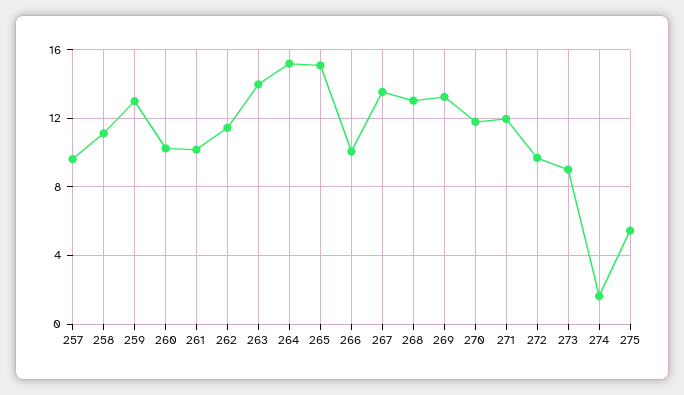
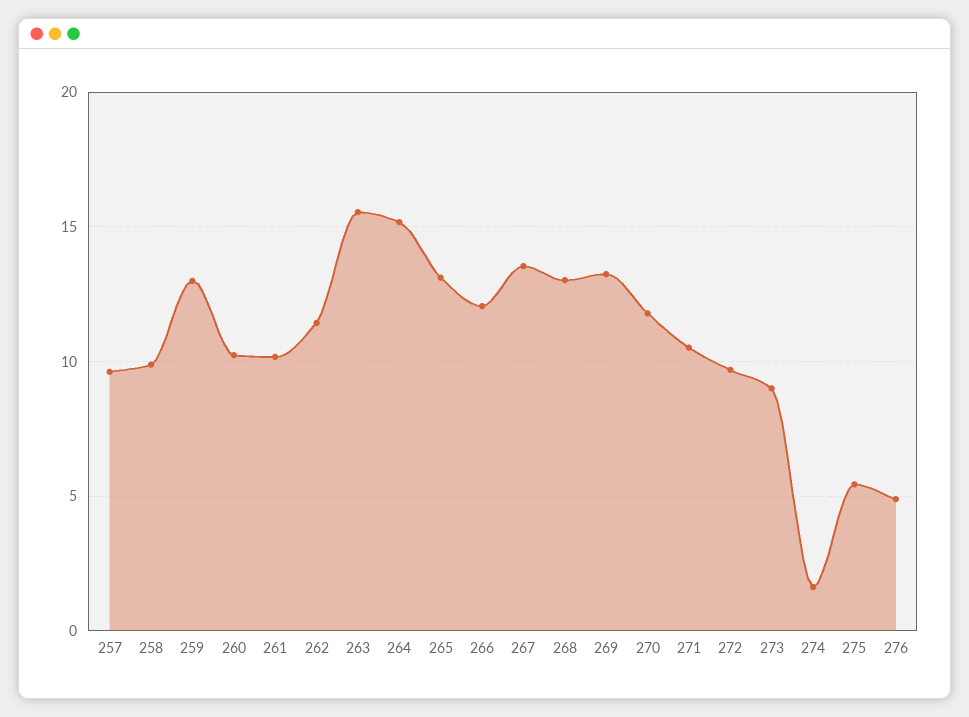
258: 11 -> 10
263: 14 -> 15.5
265: 15 -> 13
266: 10 -> 12
271: 12 -> 10.5
276: none -> 5

